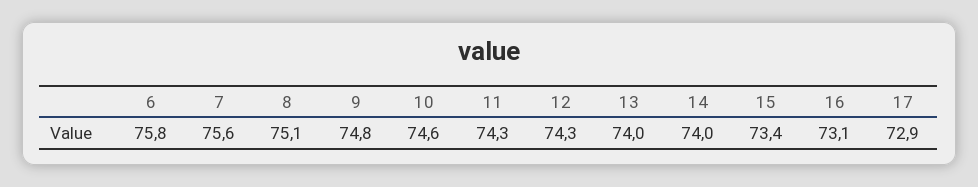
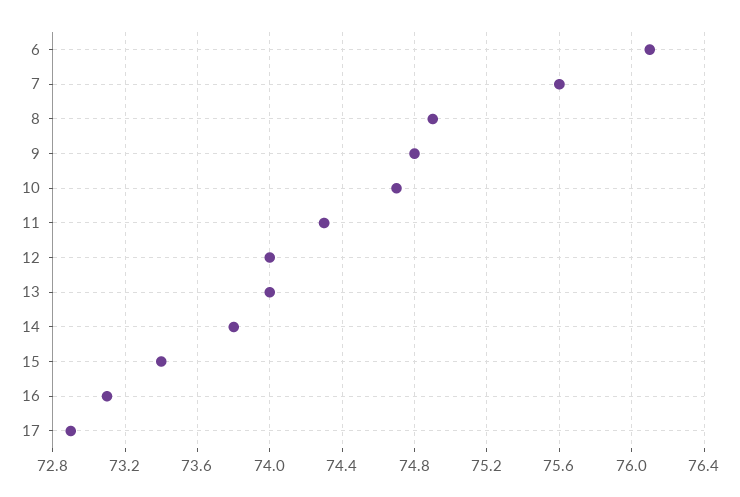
6: 75.8 -> 76.1
8: 75.1 -> 74.9
10: 74.6 -> 74.7
12: 74.3 -> 74
14: 74 -> 73.8

